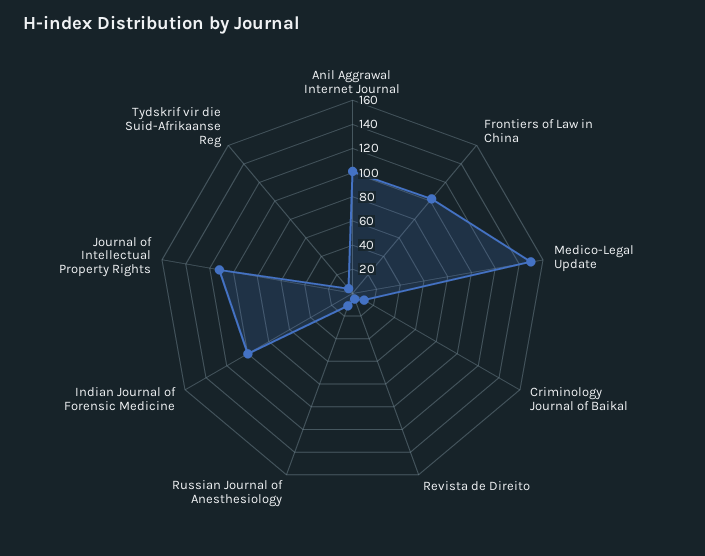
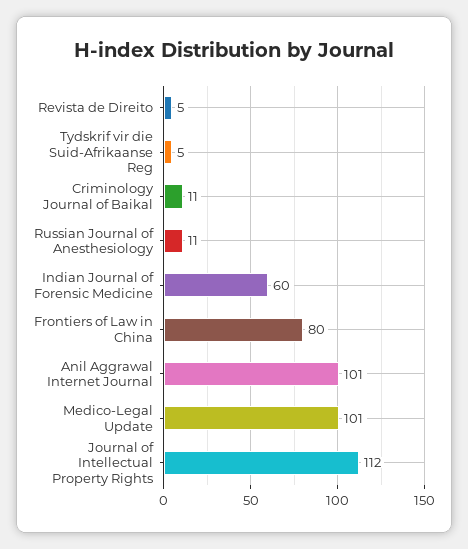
Frontiers of Law in China: 100 -> 80
Medico-Legal Update: 150 -> 101
Indian Journal of Forensic Medicine: 100 -> 60

